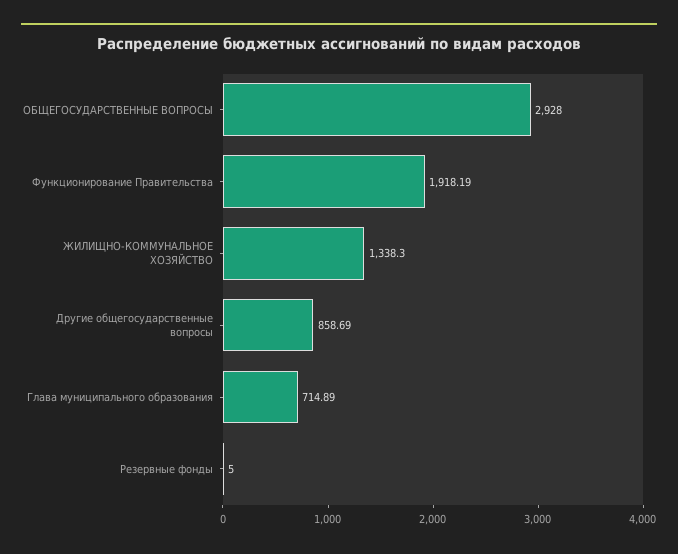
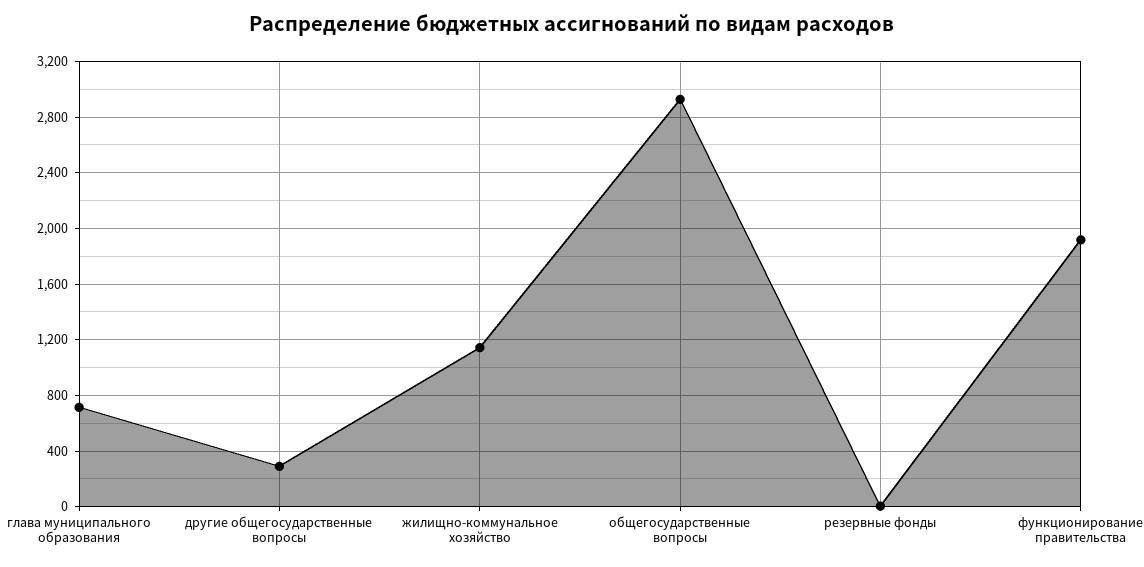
ЖИЛИЩНО-КОММУНАЛЬНОЕ ХОЗЯЙСТВО: 1338.3 -> 1150
Другие общегосударственные вопросы: 858.69 -> 300

